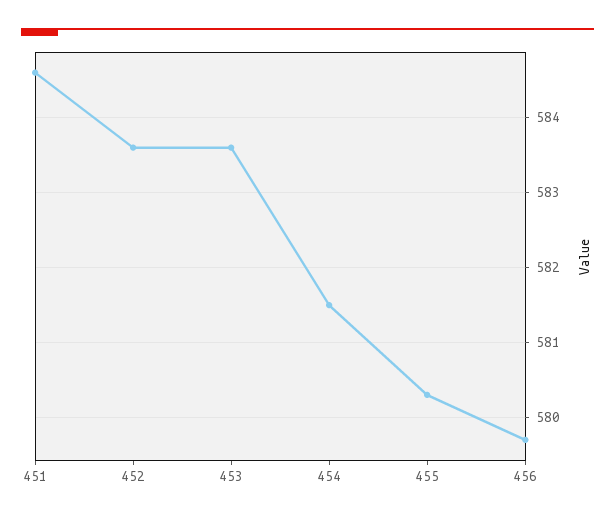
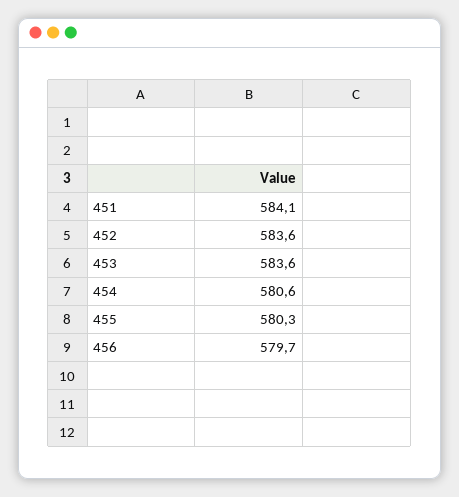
451: 584.6 -> 584.1
454: 581.5 -> 580.6

